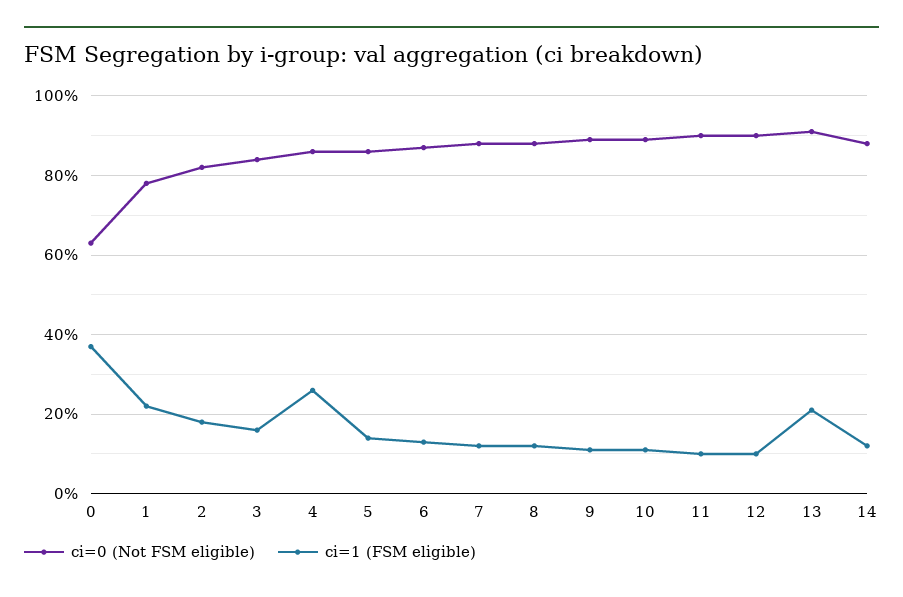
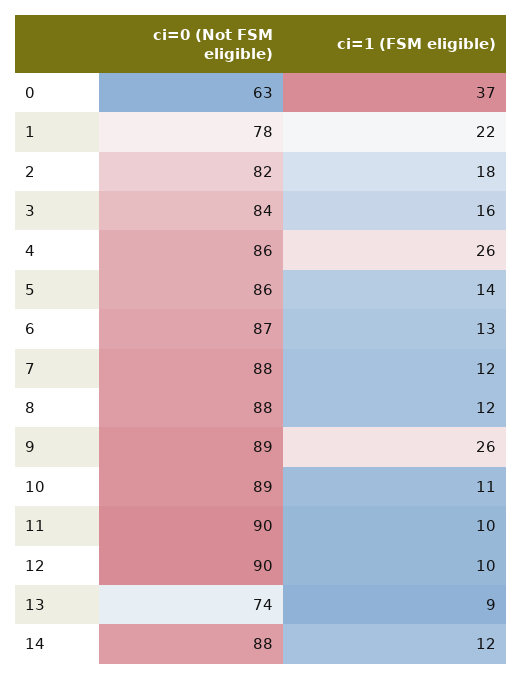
ci=1 (FSM eligible), 9: 10 -> 26
ci=0 (Not FSM eligible), 13: 90 -> 74
ci=1 (FSM eligible), 13: 20 -> 9

